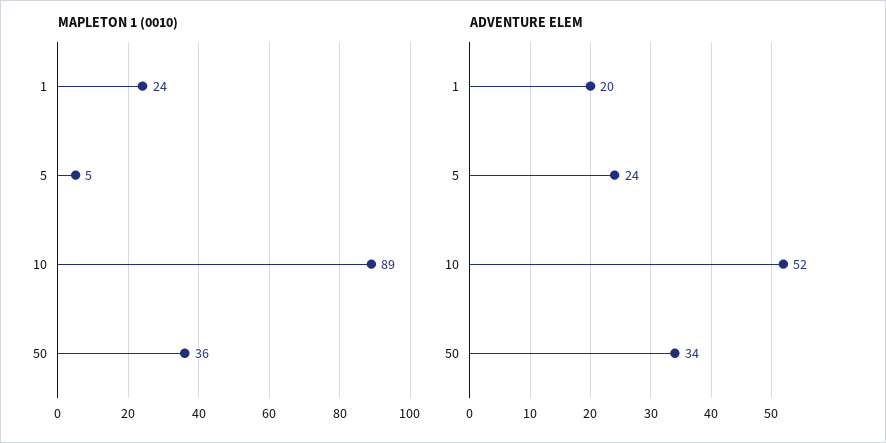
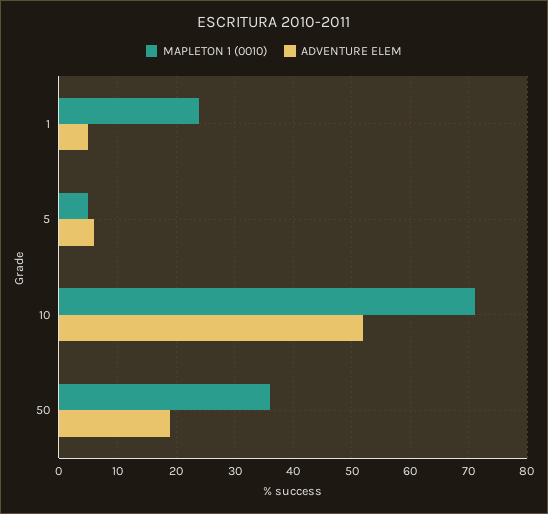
MAPLETON 1 (0010), 10: 89 -> 70
ADVENTURE ELEM, 1: 20 -> 5
ADVENTURE ELEM, 5: 24 -> 5
ADVENTURE ELEM, 50: 34 -> 20

